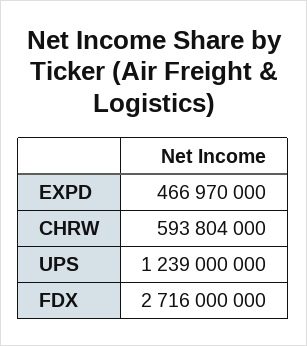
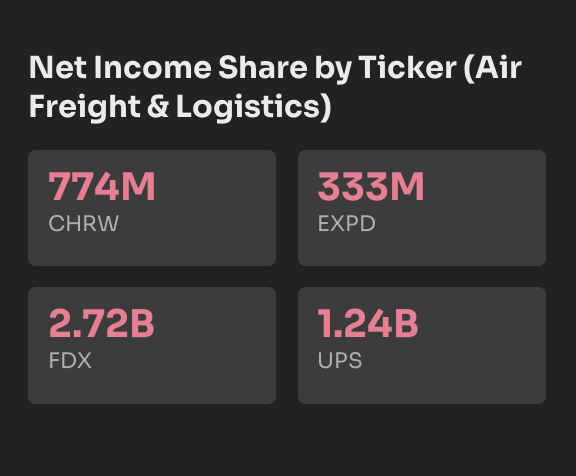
EXPD: 466970000 -> 333000000
CHRW: 593804000 -> 774000000

